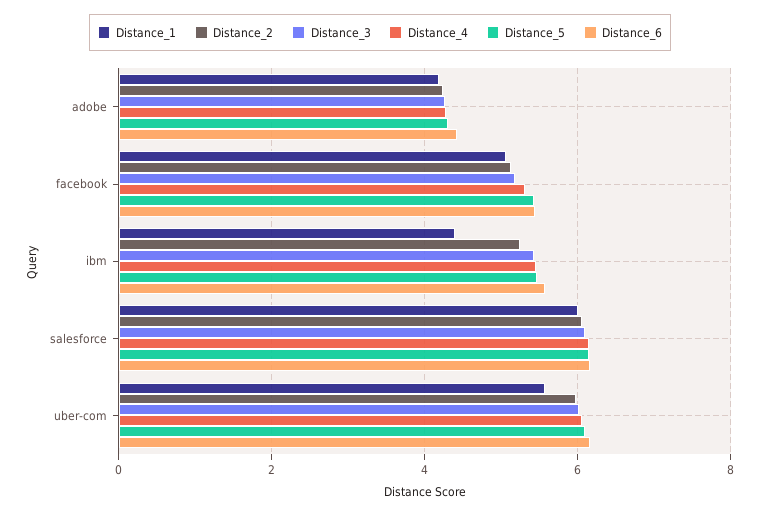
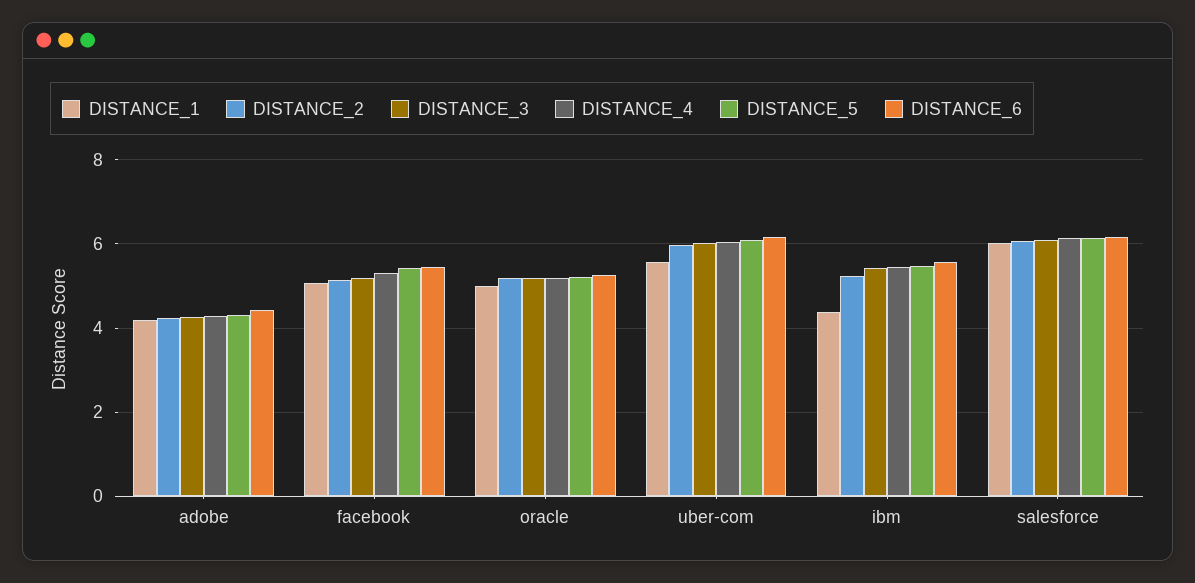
Distance_1, oracle: none -> 5
Distance_2, oracle: none -> 5.2
Distance_3, oracle: none -> 5.2
Distance_4, oracle: none -> 5.2
Distance_5, oracle: none -> 5.2
Distance_6, oracle: none -> 5.2

